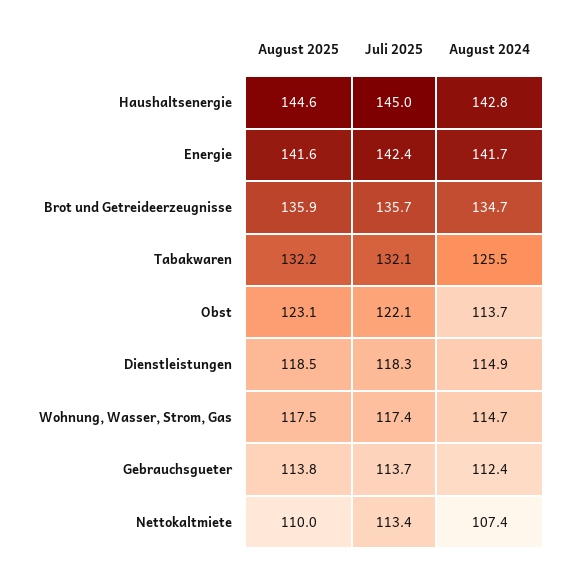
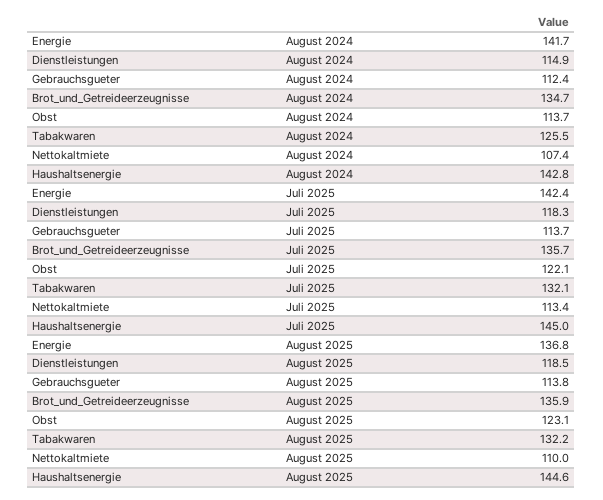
August 2025, Energie: 141.6 -> 136.8
August 2025, Wohnung, Wasser, Strom, Gas: 117.5 -> none
Juli 2025, Wohnung, Wasser, Strom, Gas: 117.4 -> none
August 2024, Wohnung, Wasser, Strom, Gas: 114.7 -> none

